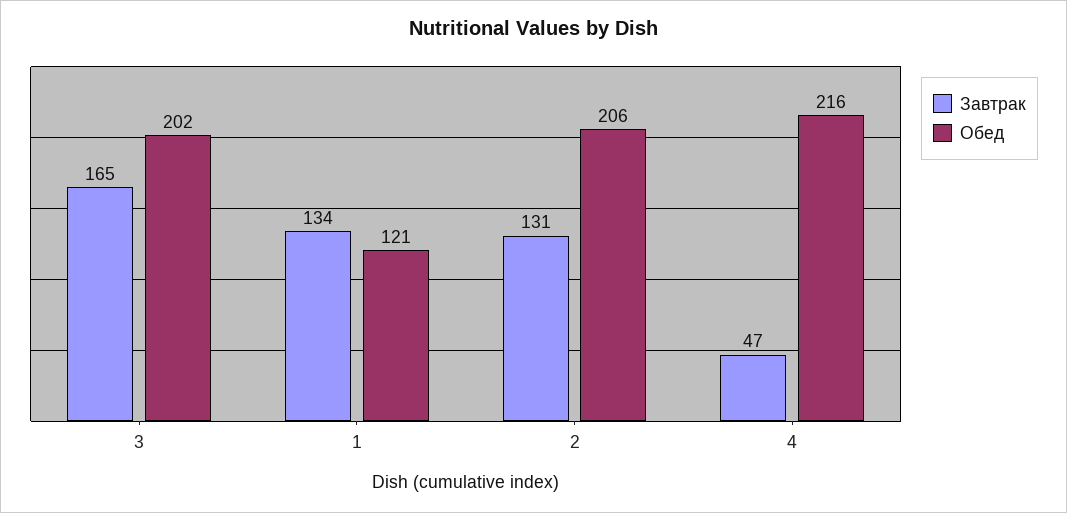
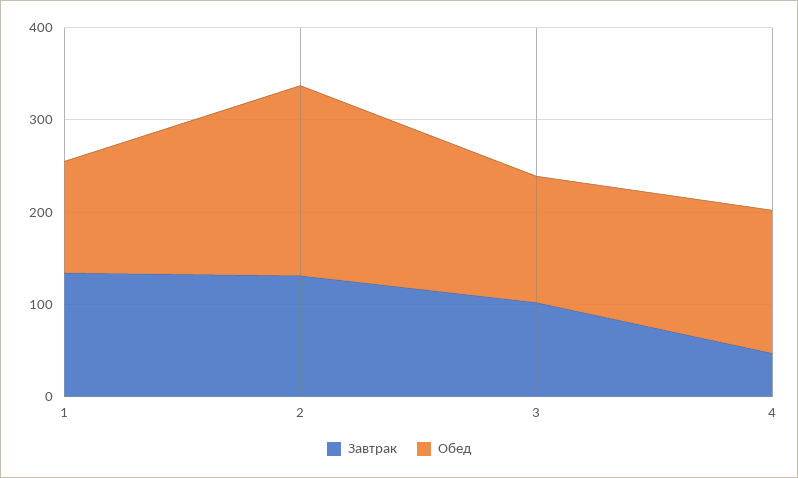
Завтрак, 3: 165 -> 100
Обед, 3: 202 -> 140
Обед, 4: 216 -> 160

